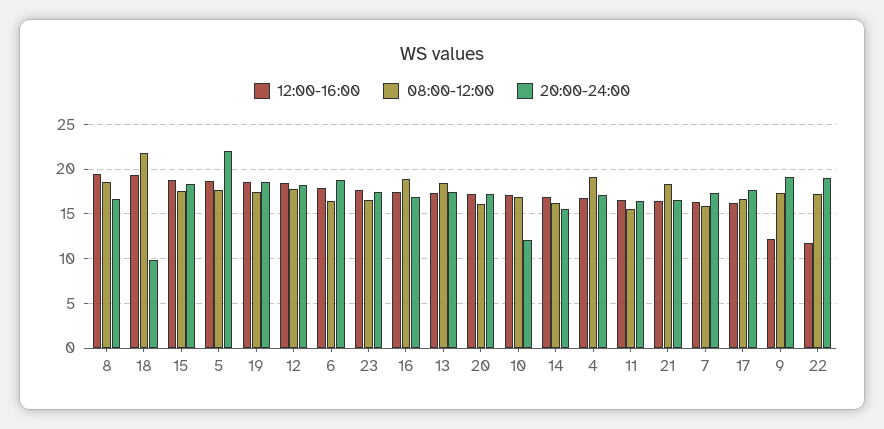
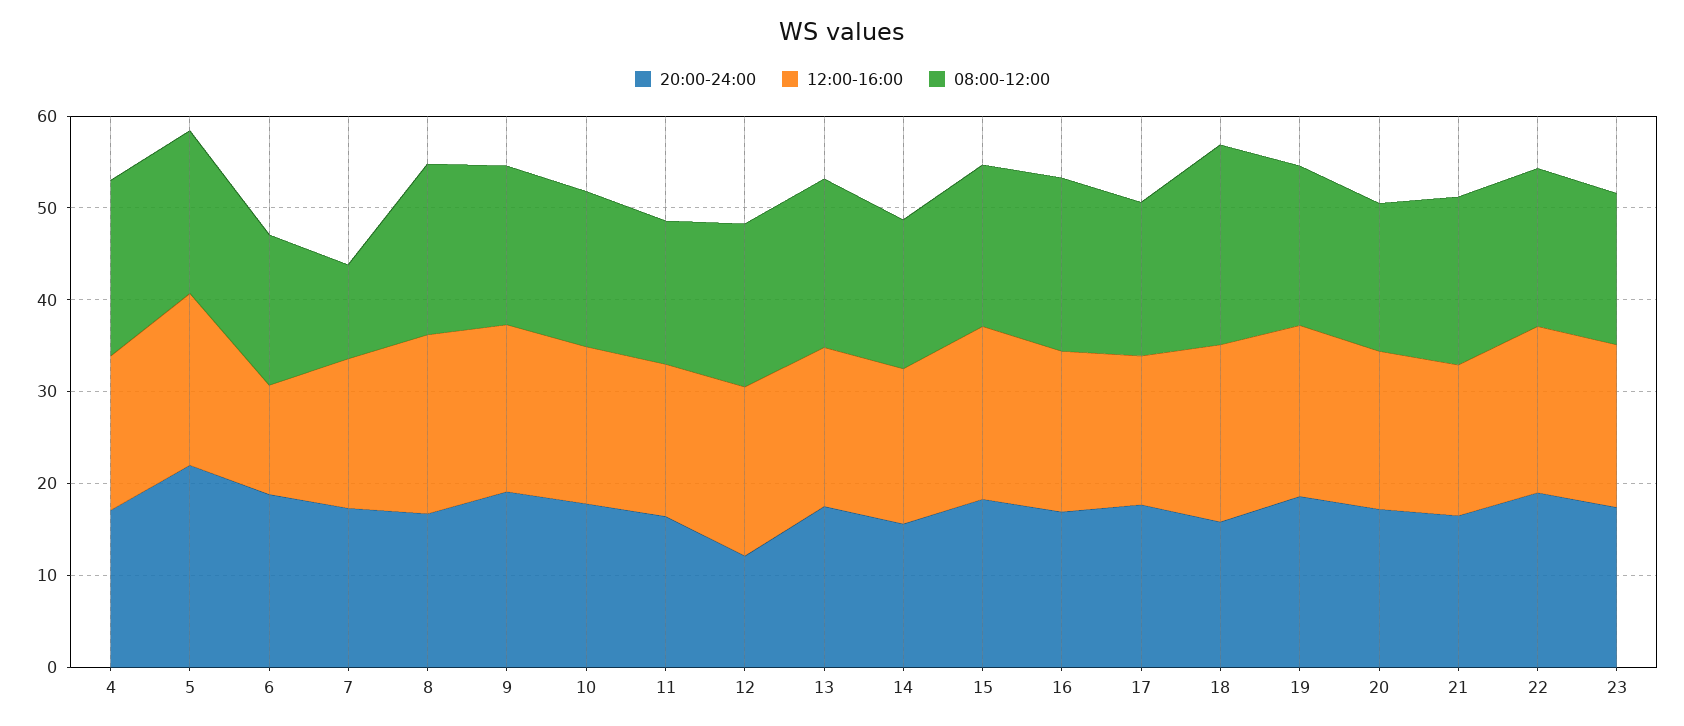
20:00-24:00, 18: 10 -> 16
20:00-24:00, 12: 18 -> 12
12:00-16:00, 6: 18 -> 12
20:00-24:00, 10: 12 -> 18
08:00-12:00, 7: 16 -> 10
12:00-16:00, 9: 12 -> 18
12:00-16:00, 22: 12 -> 18

